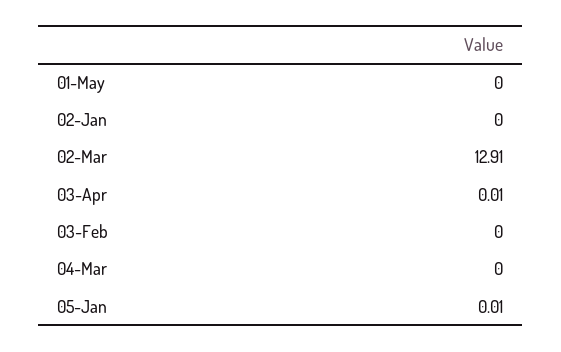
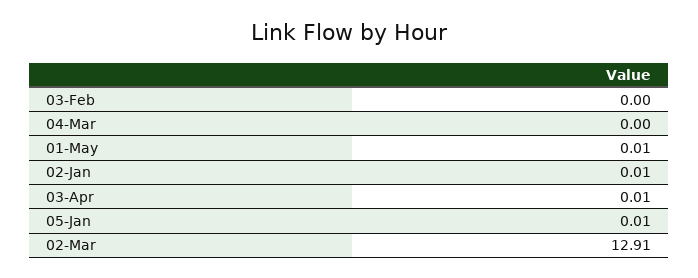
01-May: 0 -> 0.01
02-Jan: 0 -> 0.01

